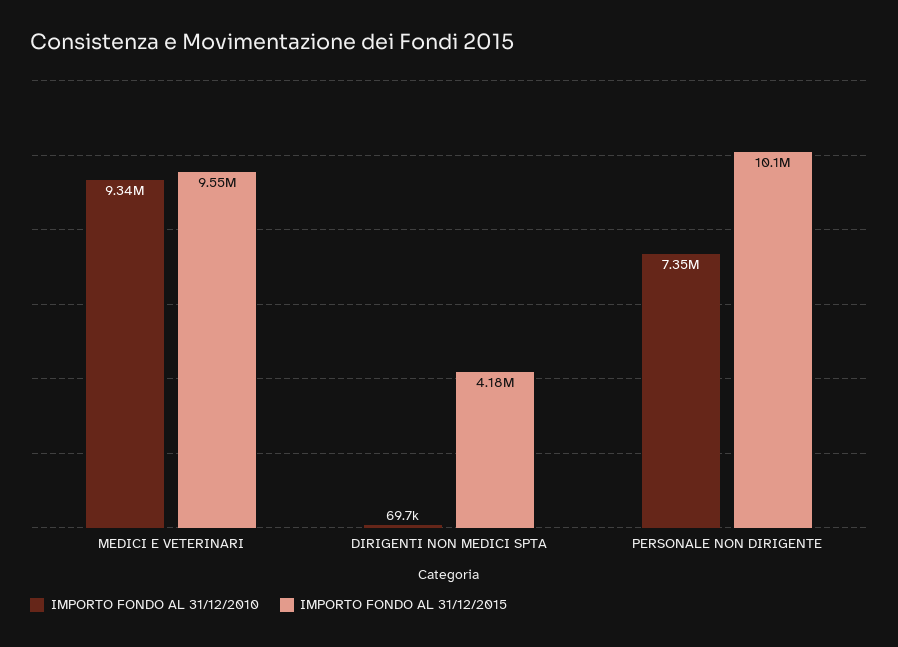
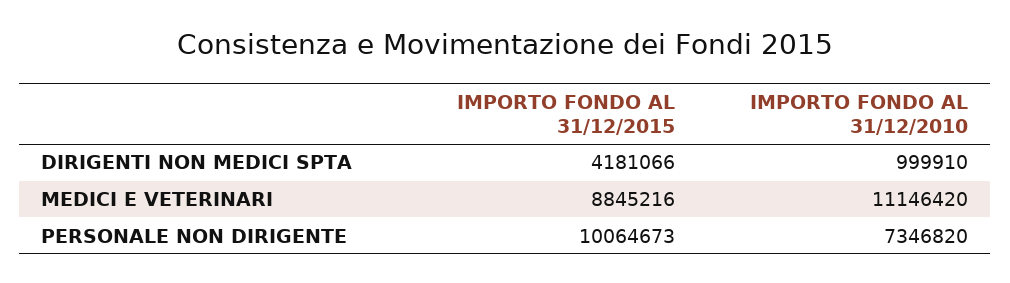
IMPORTO FONDO AL 31/12/2010, MEDICI E VETERINARI: 9340000 -> 11146420
IMPORTO FONDO AL 31/12/2015, MEDICI E VETERINARI: 9550000 -> 8845216
IMPORTO FONDO AL 31/12/2010, DIRIGENTI NON MEDICI SPTA: 69700 -> 999910

